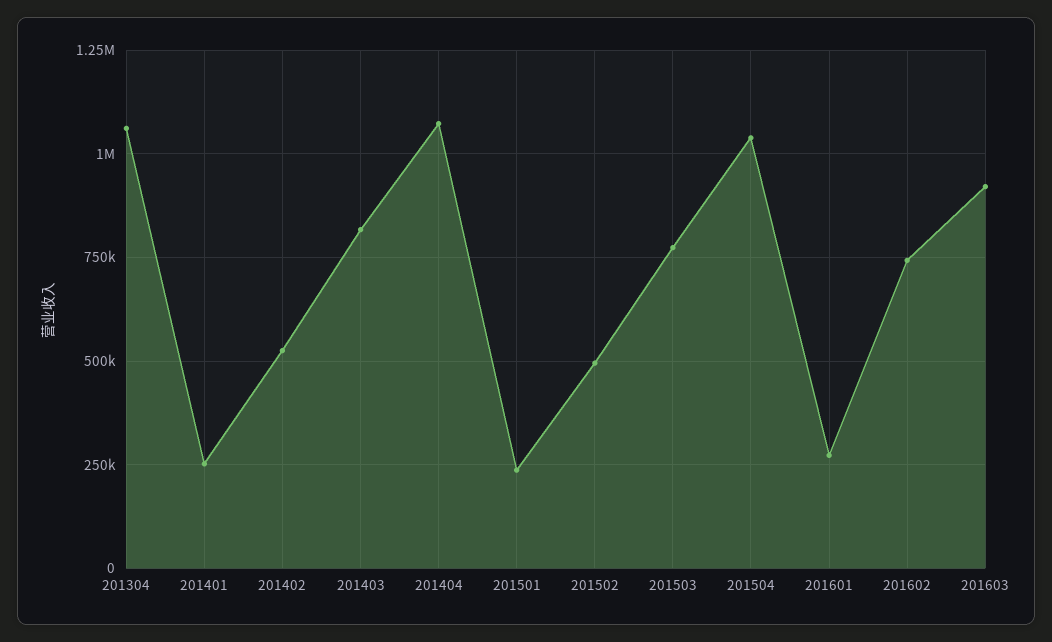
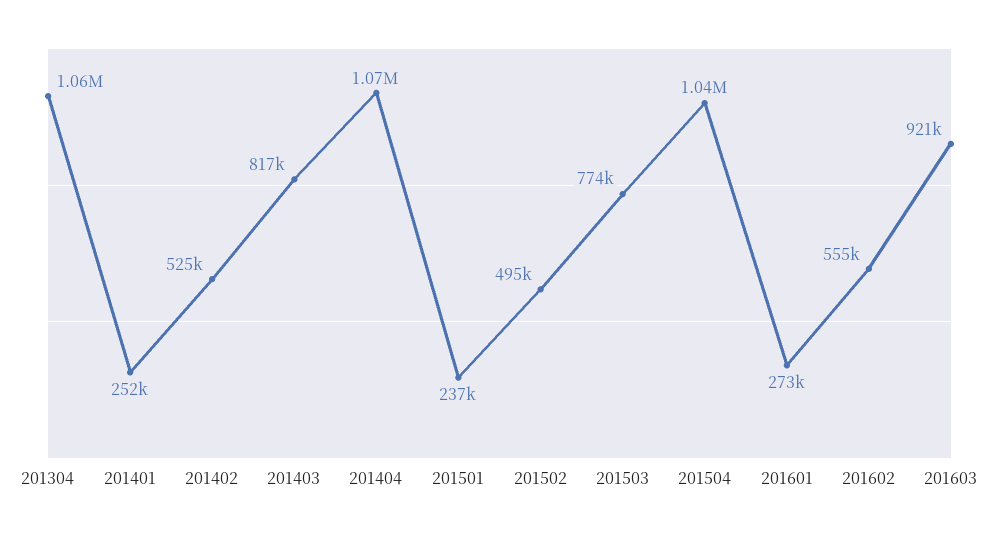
201602: 750000 -> 555000

